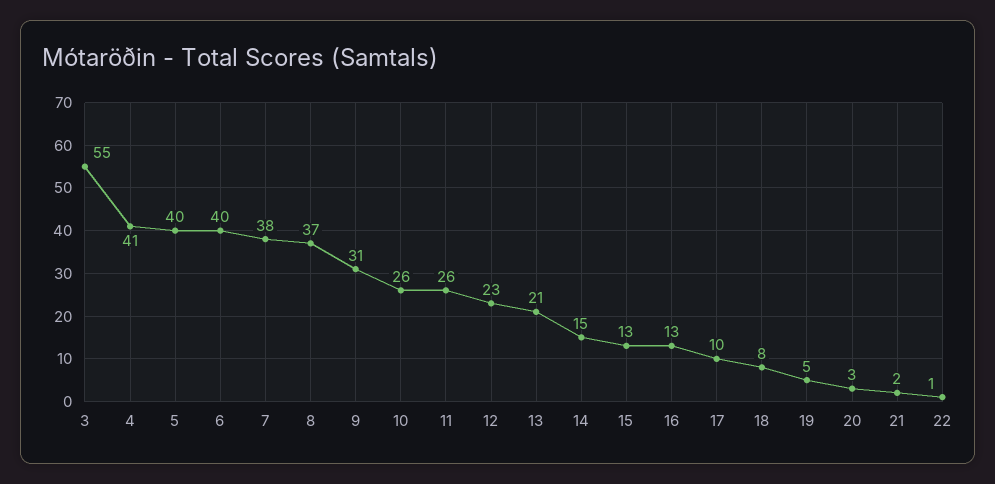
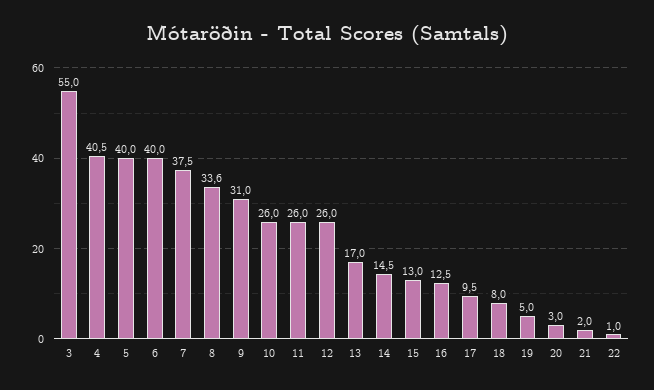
8: 37 -> 33.6
12: 23 -> 26
13: 21 -> 17

